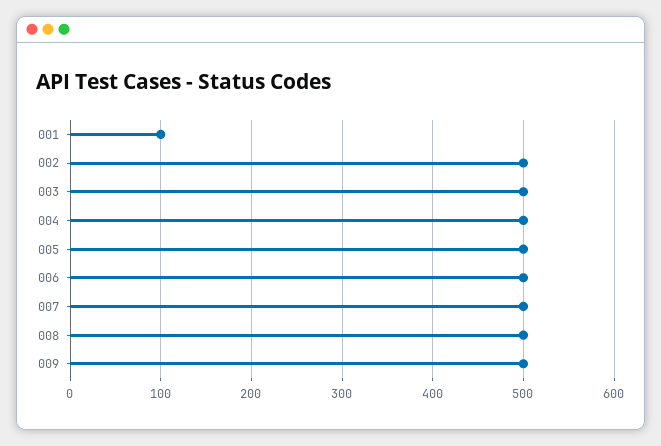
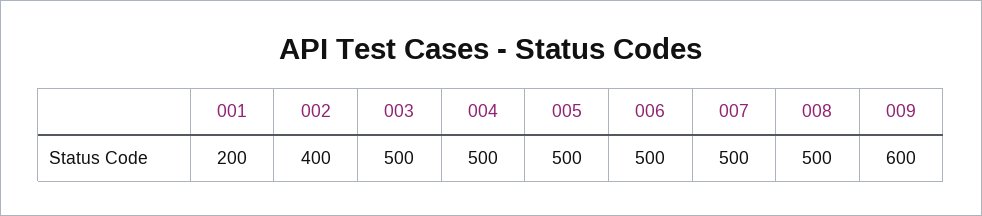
001: 100 -> 200
002: 500 -> 400
009: 500 -> 600

